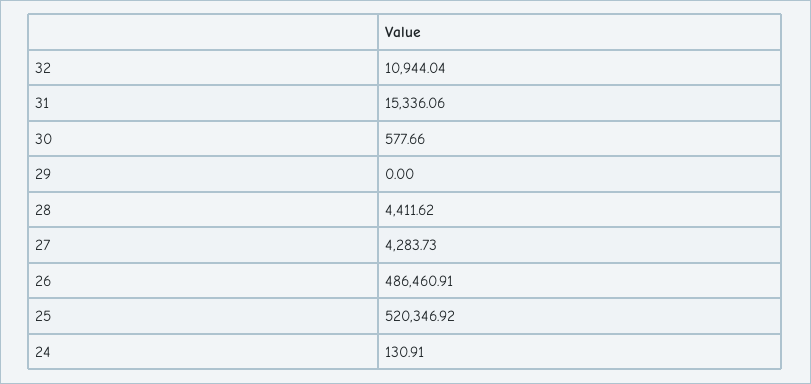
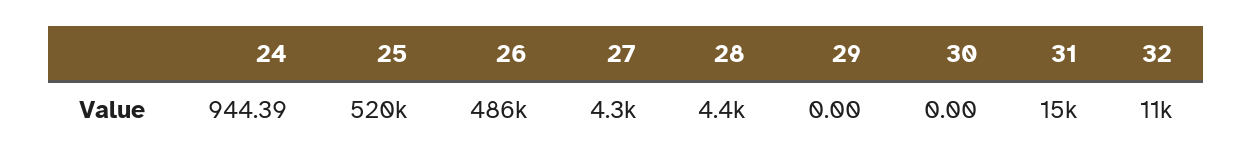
30: 577.66 -> 0
24: 130.91 -> 944.39

